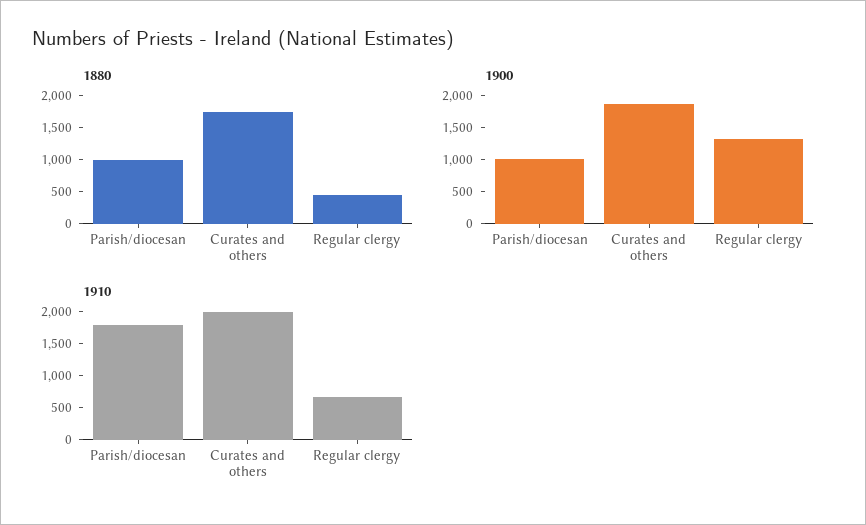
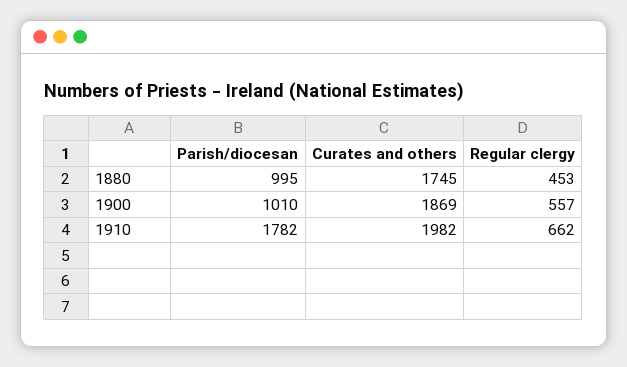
1900, Regular clergy: 1250 -> 557

